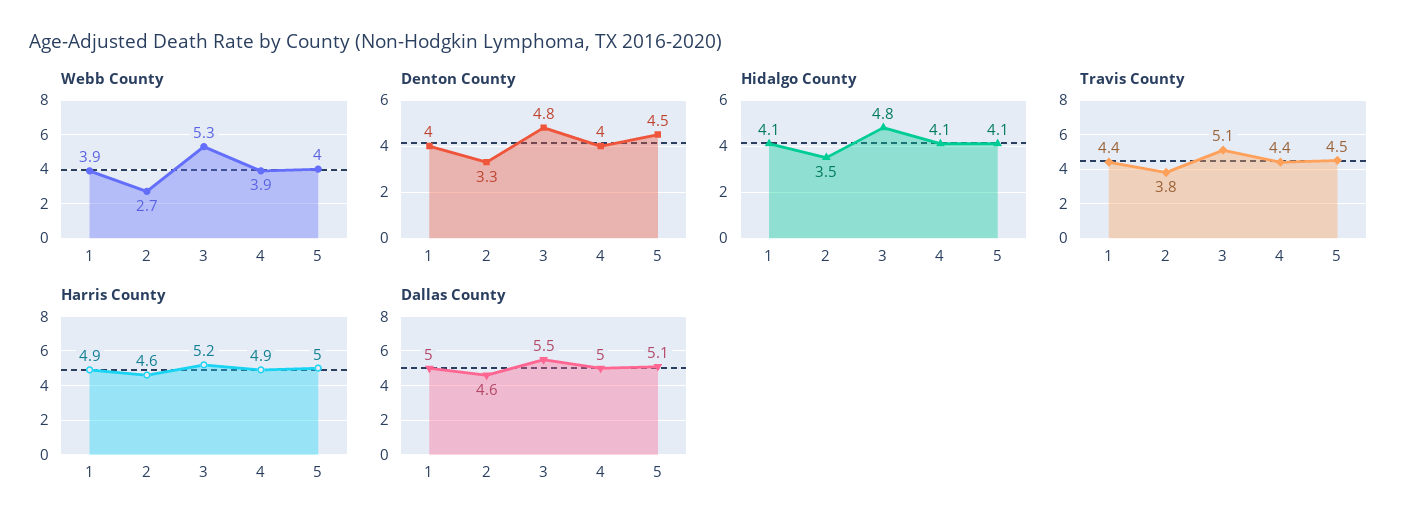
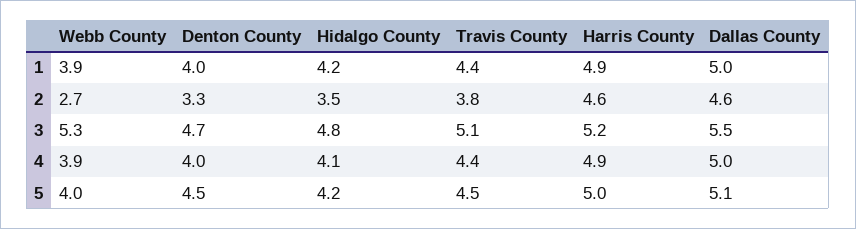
Denton County, 3: 4.8 -> 4.7
Hidalgo County, 1: 4.1 -> 4.2
Hidalgo County, 5: 4.1 -> 4.2

